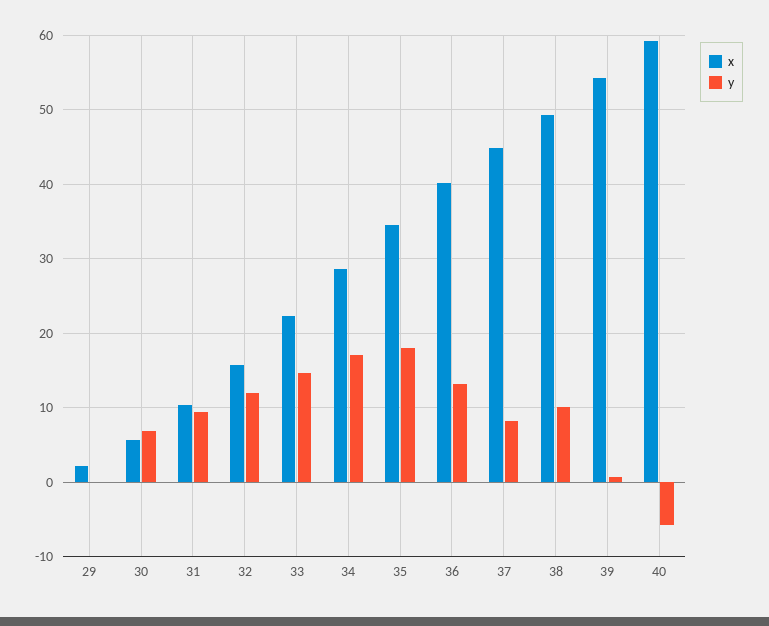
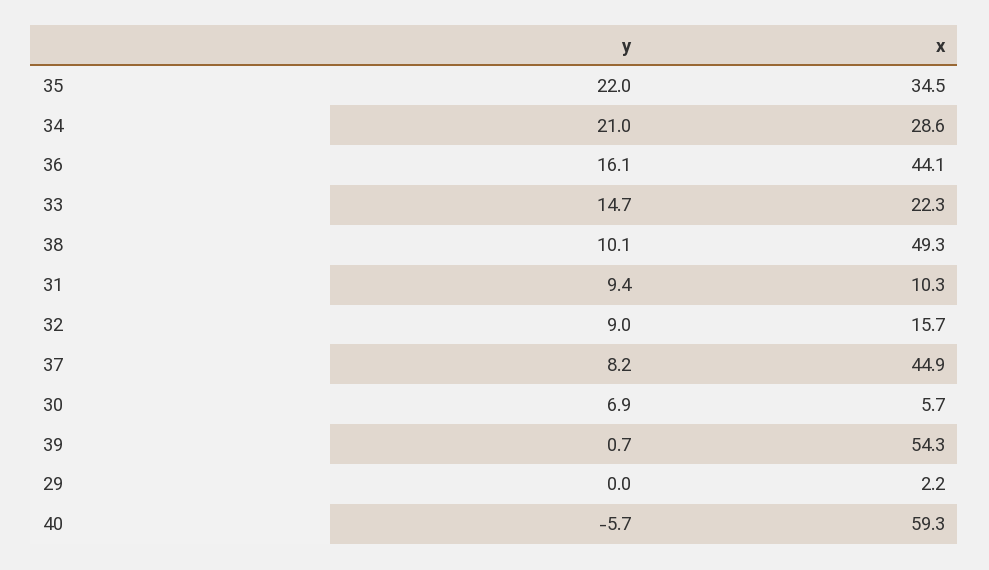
y, 32: 12 -> 9
y, 34: 17 -> 21
y, 35: 18 -> 22
x, 36: 40 -> 44.1
y, 36: 13 -> 16.1

